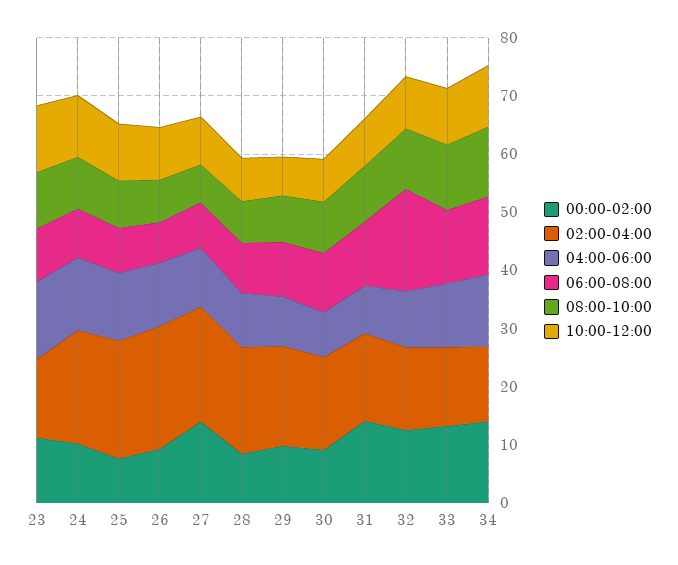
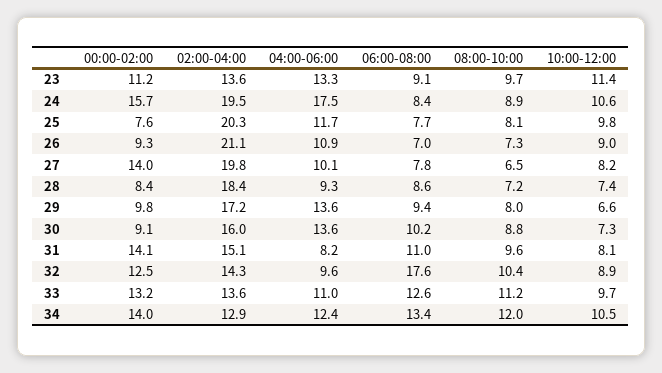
00:00-02:00, 24: 10 -> 15.7
04:00-06:00, 24: 12 -> 17.5
04:00-06:00, 29: 8 -> 13.6
04:00-06:00, 30: 8 -> 13.6

